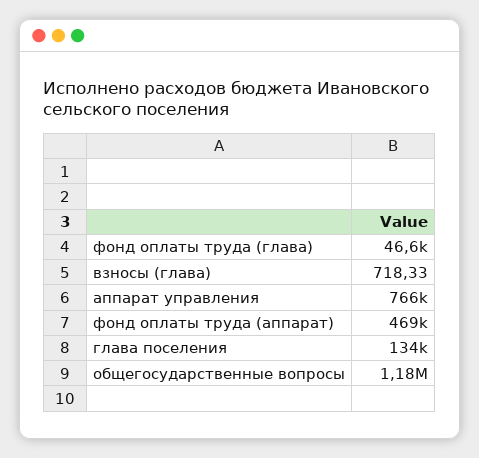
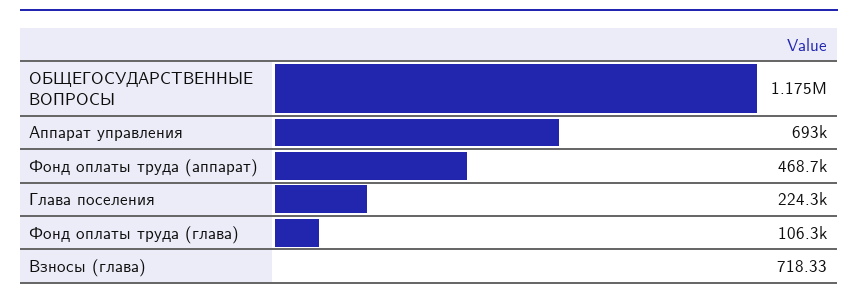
фонд оплаты труда (глава): 46600 -> 106300
аппарат управления: 766000 -> 693000
глава поселения: 134000 -> 224300

